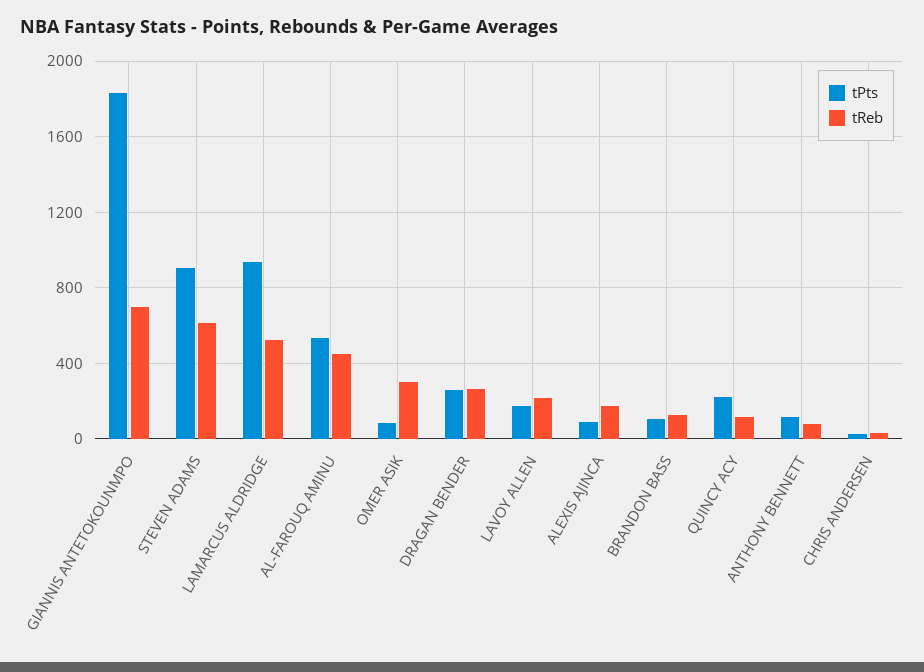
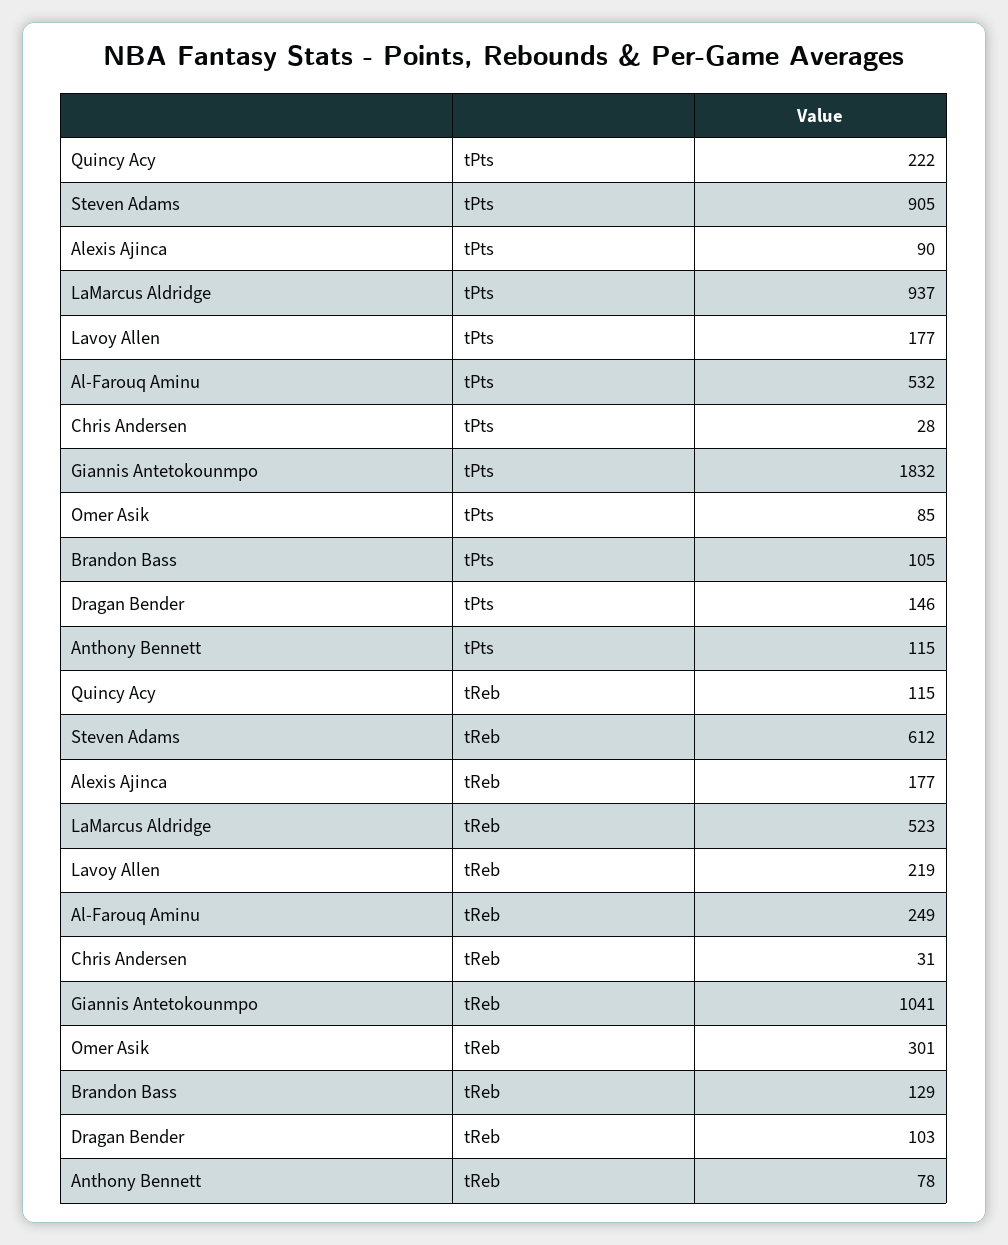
tReb, GIANNIS ANTETOKOUNMPO: 700 -> 1041
tReb, AL-FAROUQ AMINU: 450 -> 249
tPts, DRAGAN BENDER: 250 -> 146
tReb, DRAGAN BENDER: 250 -> 103

